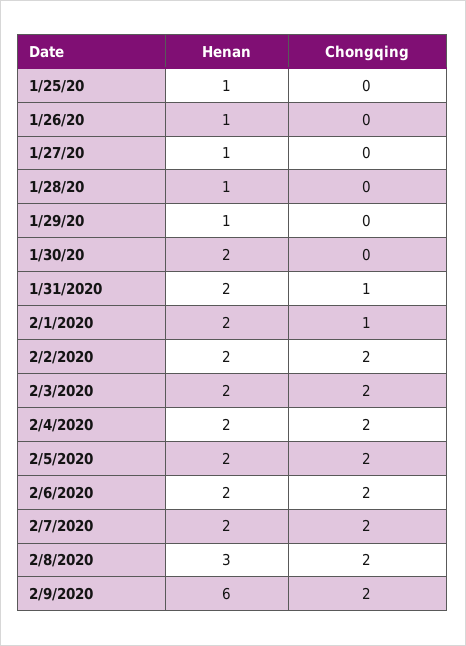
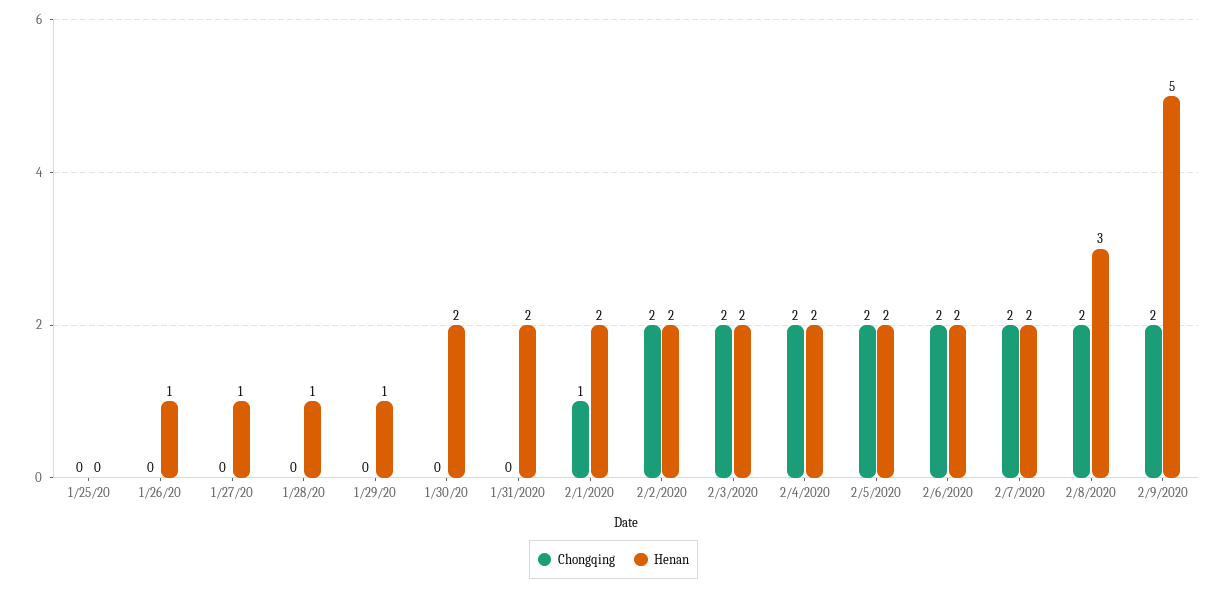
Henan, 1/25/20: 1 -> 0
Chongqing, 1/31/2020: 1 -> 0
Henan, 2/9/2020: 6 -> 5

